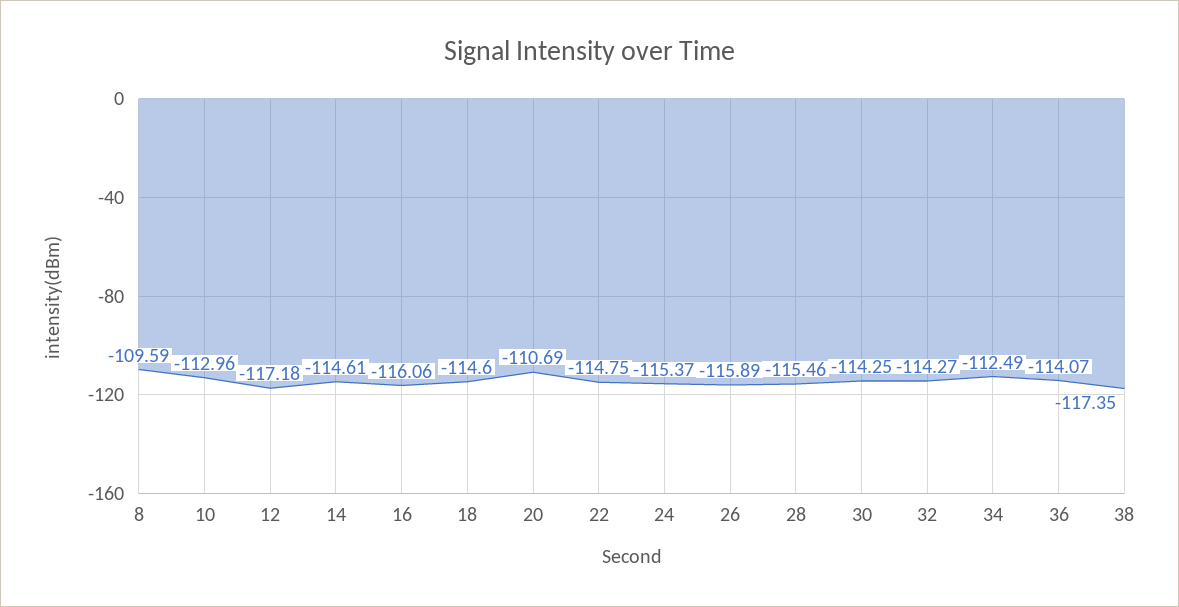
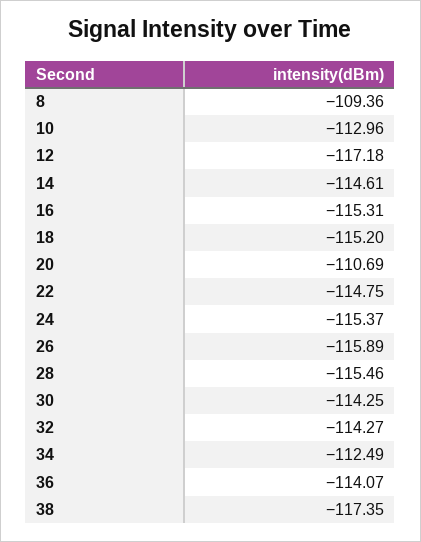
8: -109.59 -> -109.36
16: -116.06 -> -115.31
18: -114.6 -> -115.2

